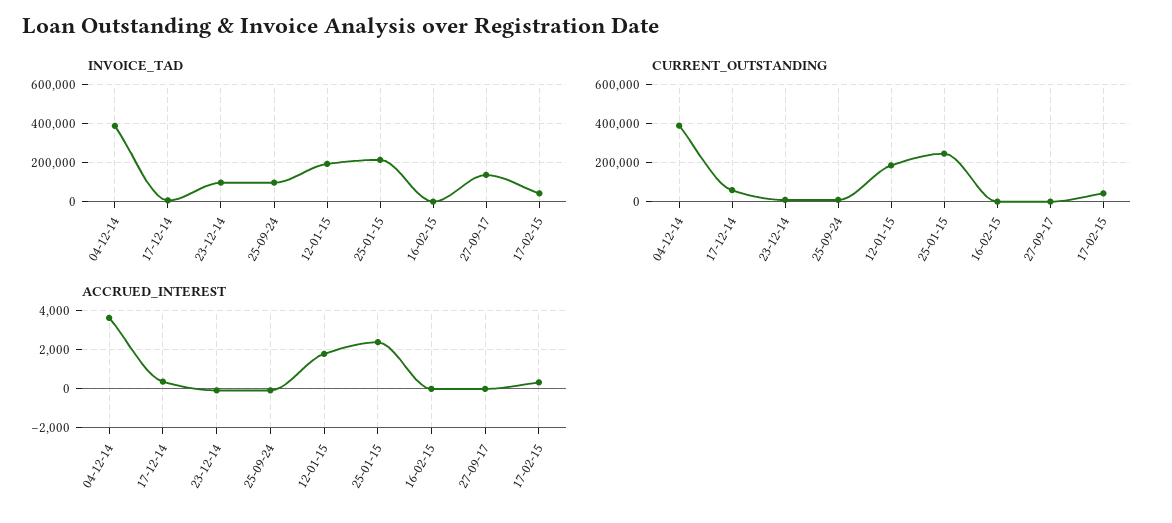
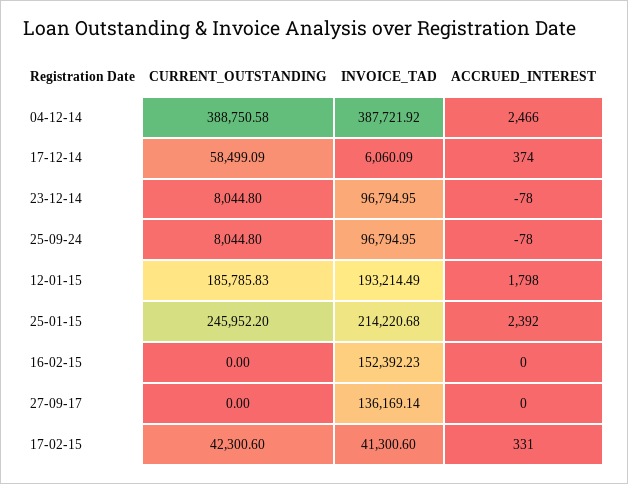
INVOICE_TAD, 16-02-15: 0 -> 152392.23
ACCRUED_INTEREST, 04-12-14: 3500 -> 2466

